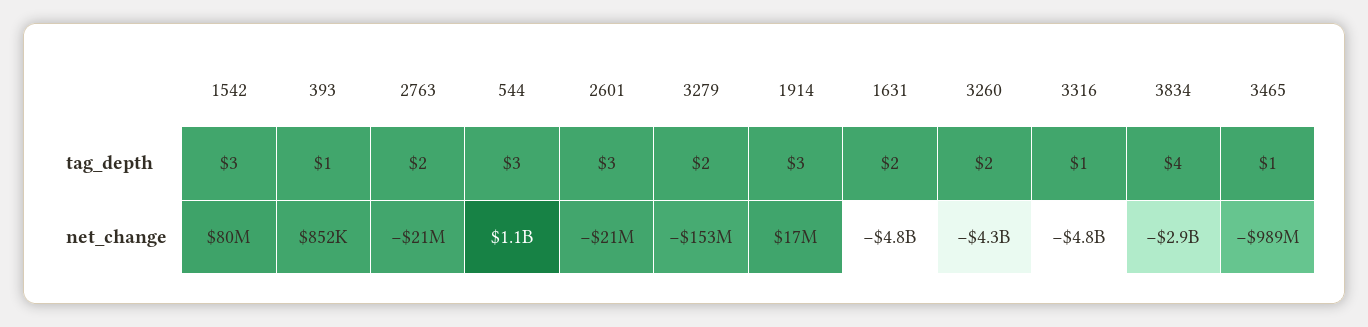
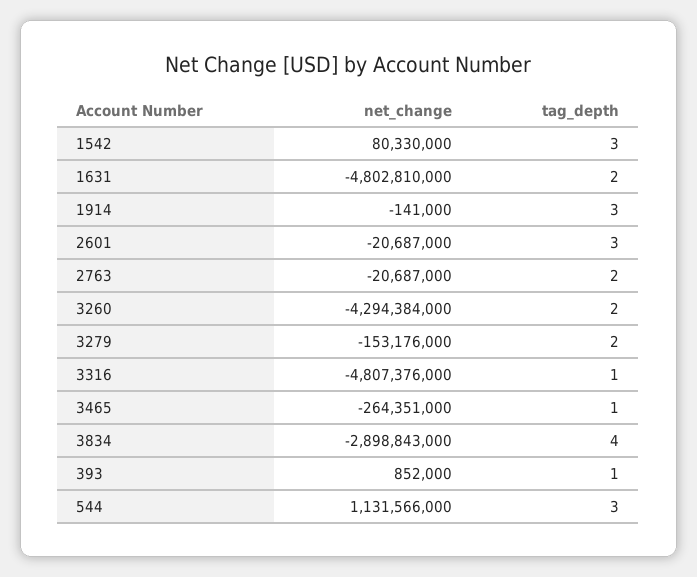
1914, net_change: 17000000 -> -141000
3465, net_change: -989000000 -> -264351000

